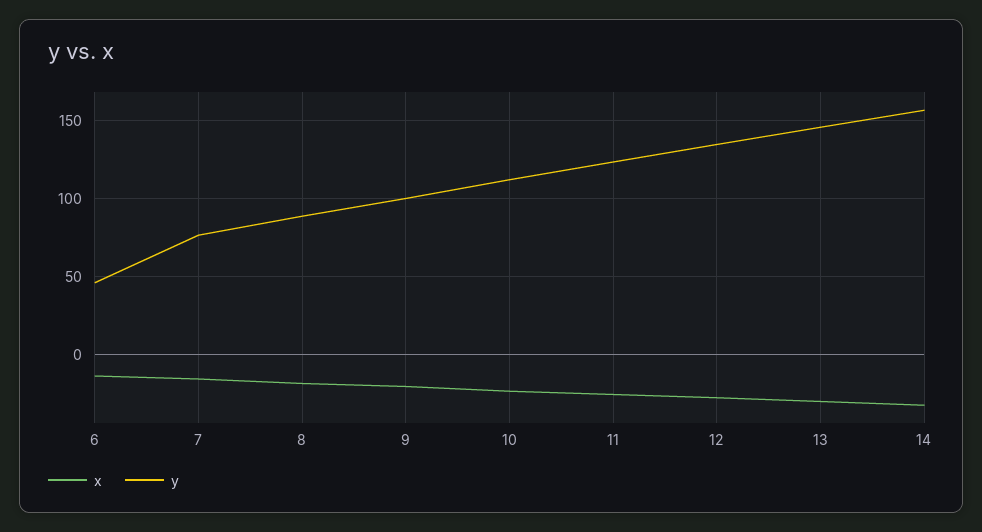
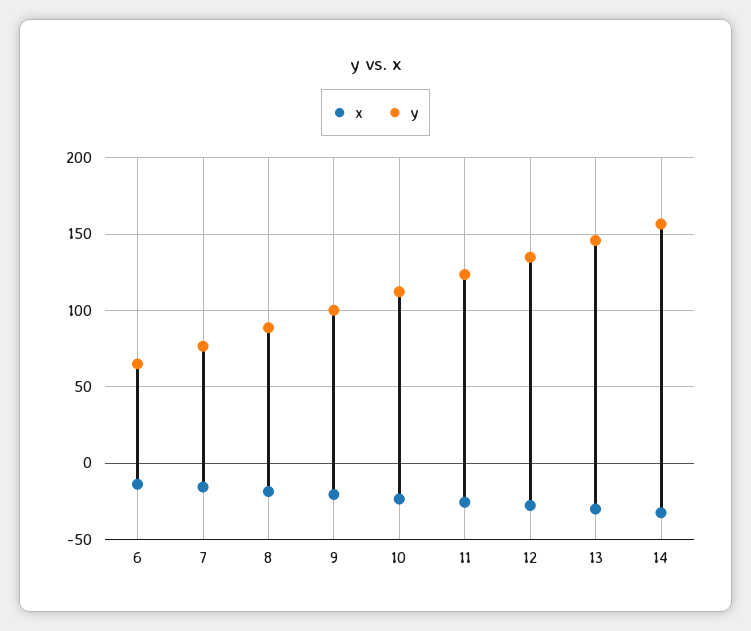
y, 6: 45 -> 65

